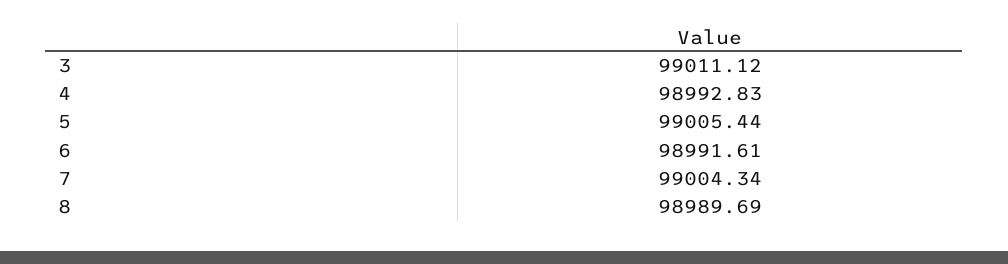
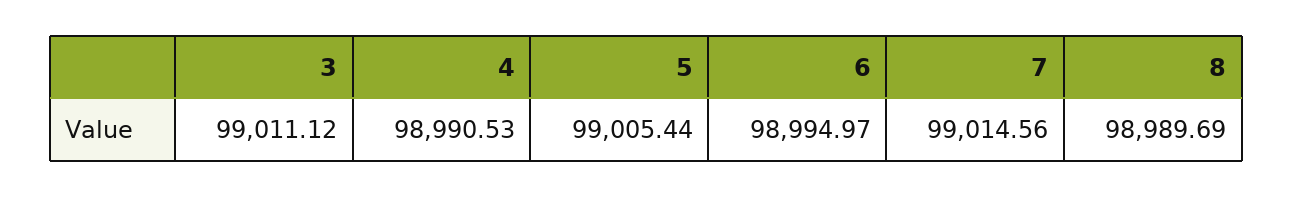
4: 98992.83 -> 98990.53
6: 98991.61 -> 98994.97
7: 99004.34 -> 99014.56

